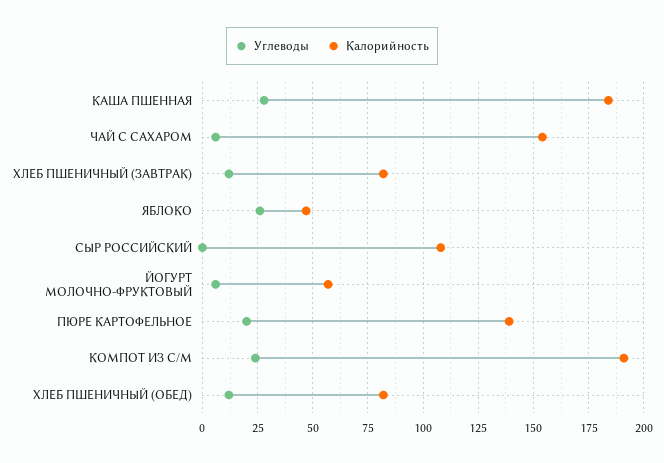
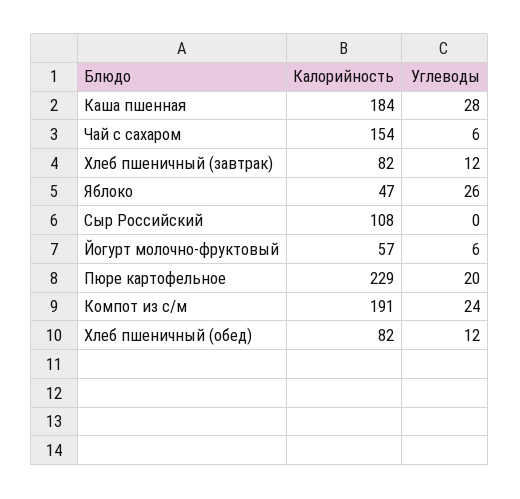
Калорийность, ПЮРЕ КАРТОФЕЛЬНОЕ: 140 -> 229

